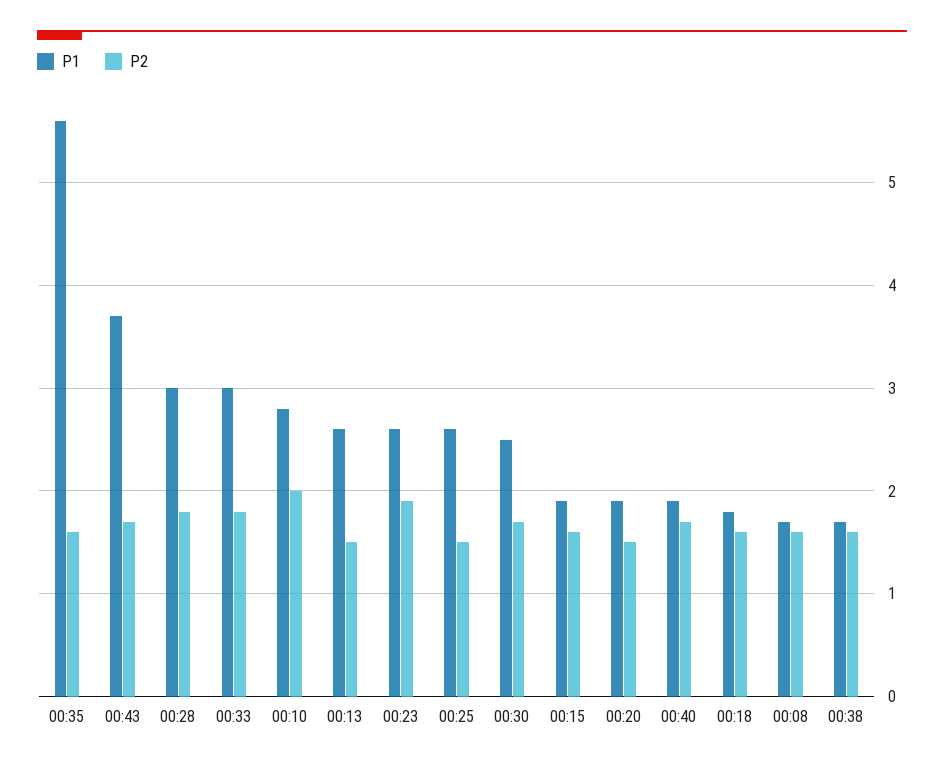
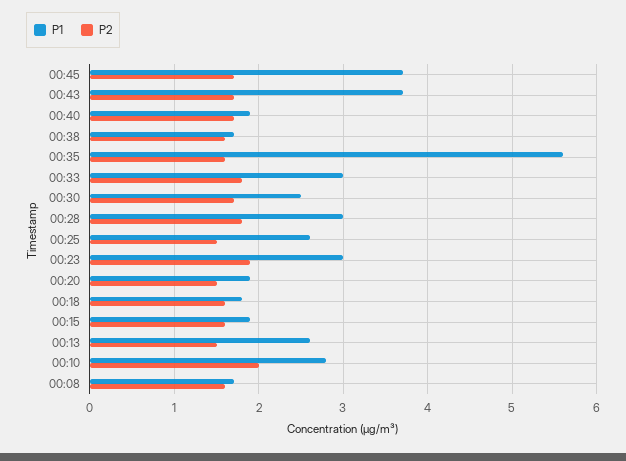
P1, 00:23: 2.6 -> 3
P1, 00:45: none -> 3.7
P2, 00:45: none -> 1.7

